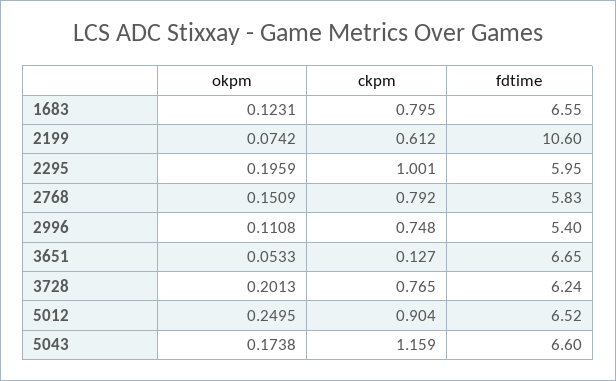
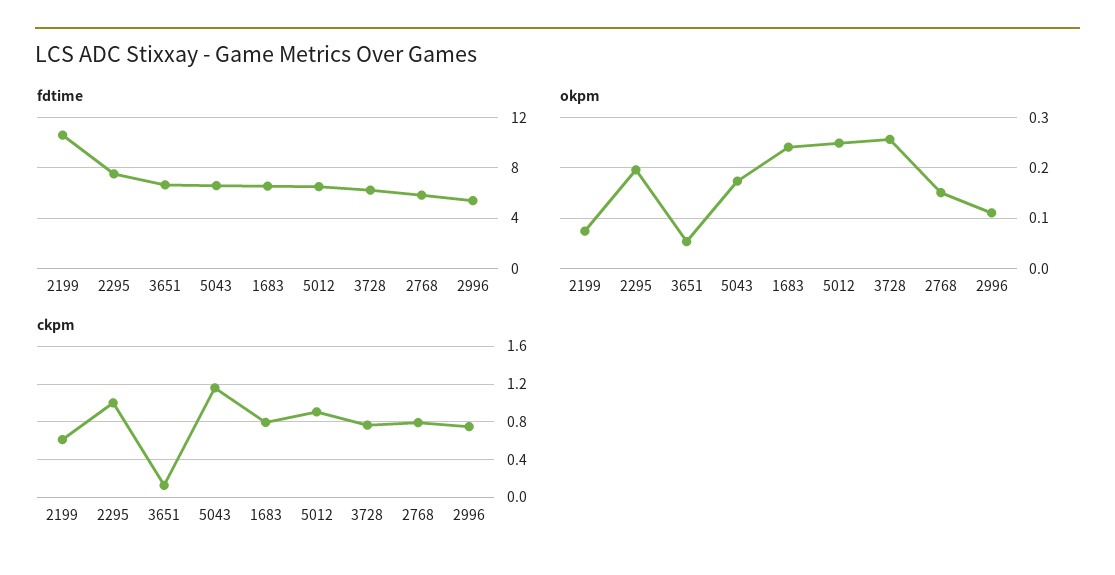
okpm, 1683: 0.1231 -> 0.24
fdtime, 2295: 5.95 -> 7.5
okpm, 3728: 0.2013 -> 0.26

